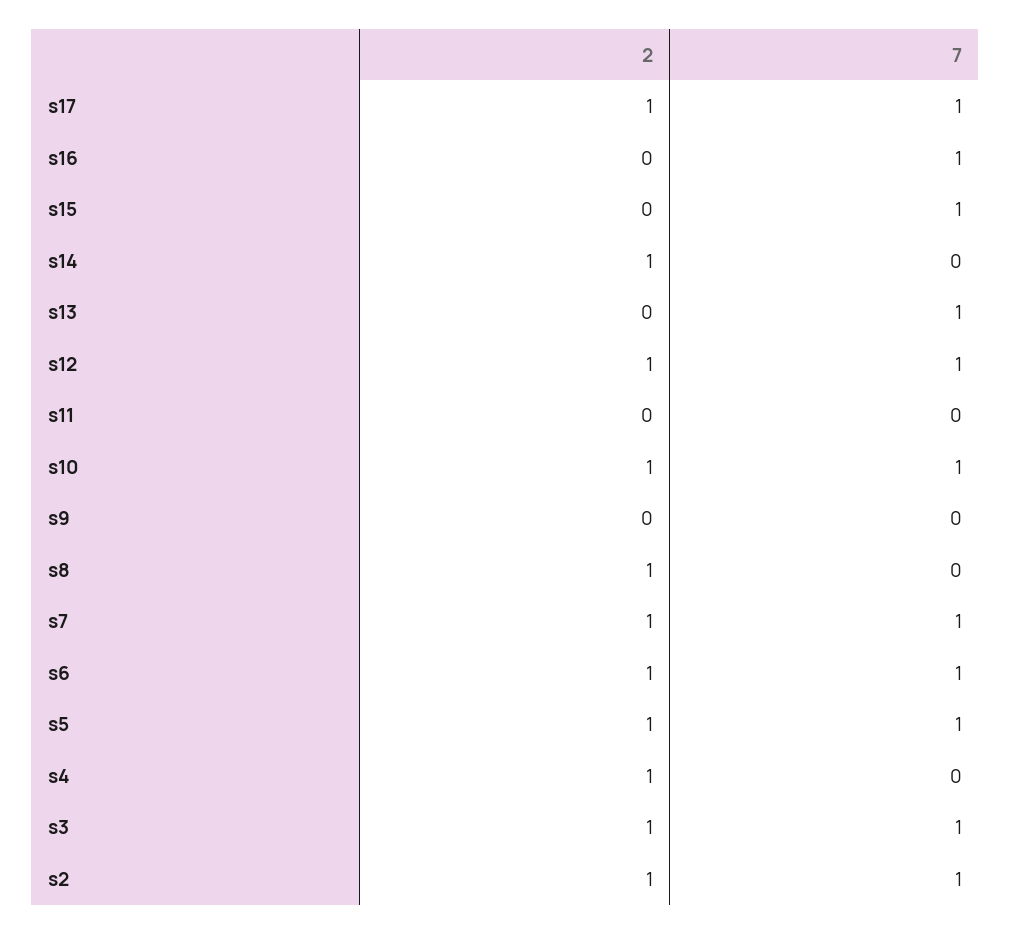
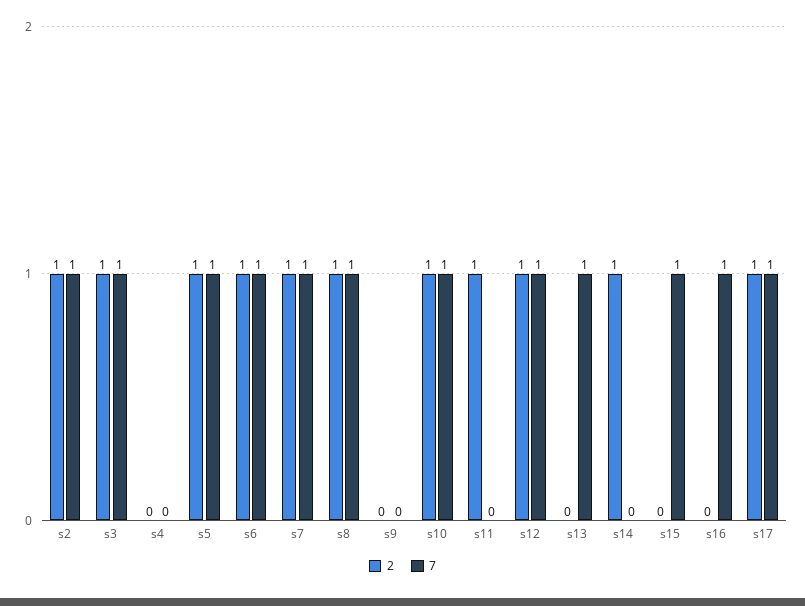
2, s11: 0 -> 1
7, s8: 0 -> 1
2, s4: 1 -> 0

